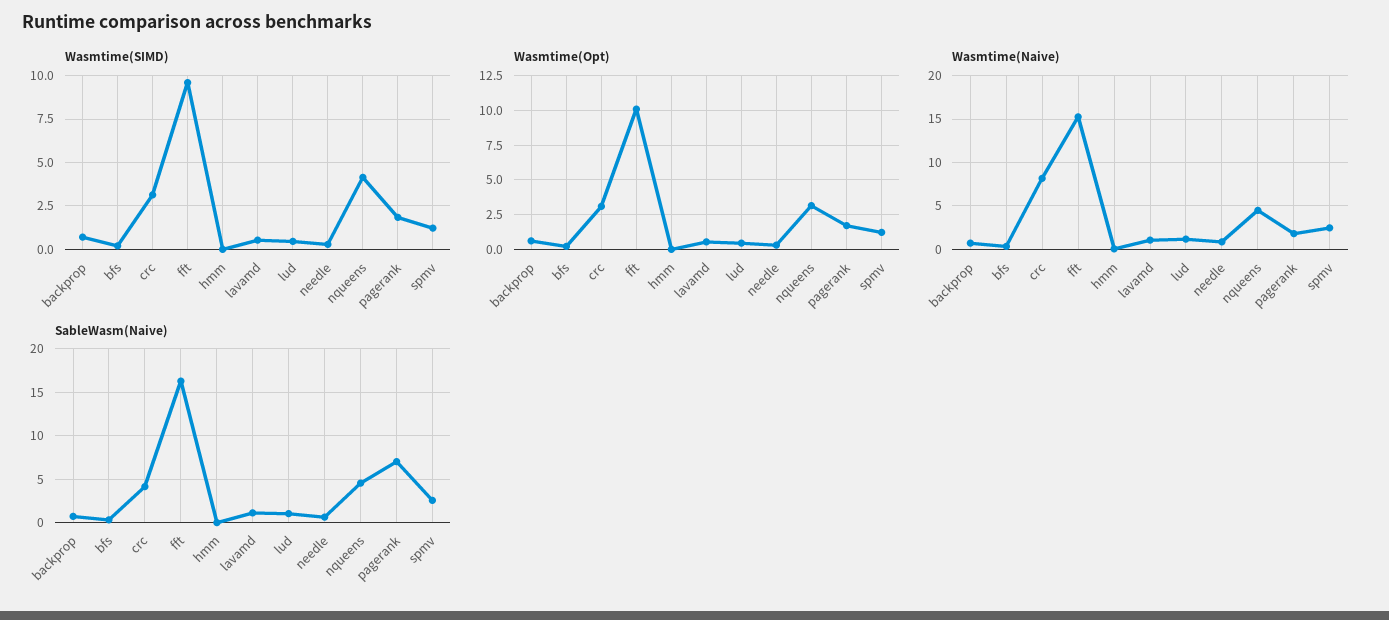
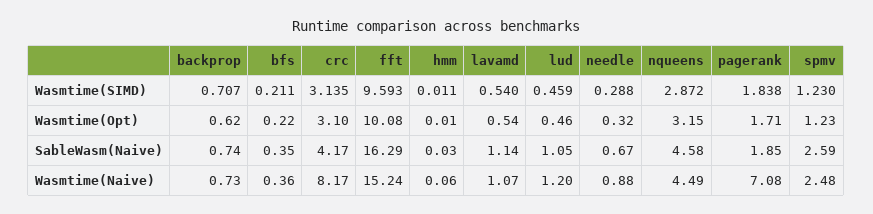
Wasmtime(SIMD), nqueens: 4 -> 2.872
Wasmtime(Naive), pagerank: 2 -> 7.08
SableWasm(Naive), pagerank: 7 -> 1.85

